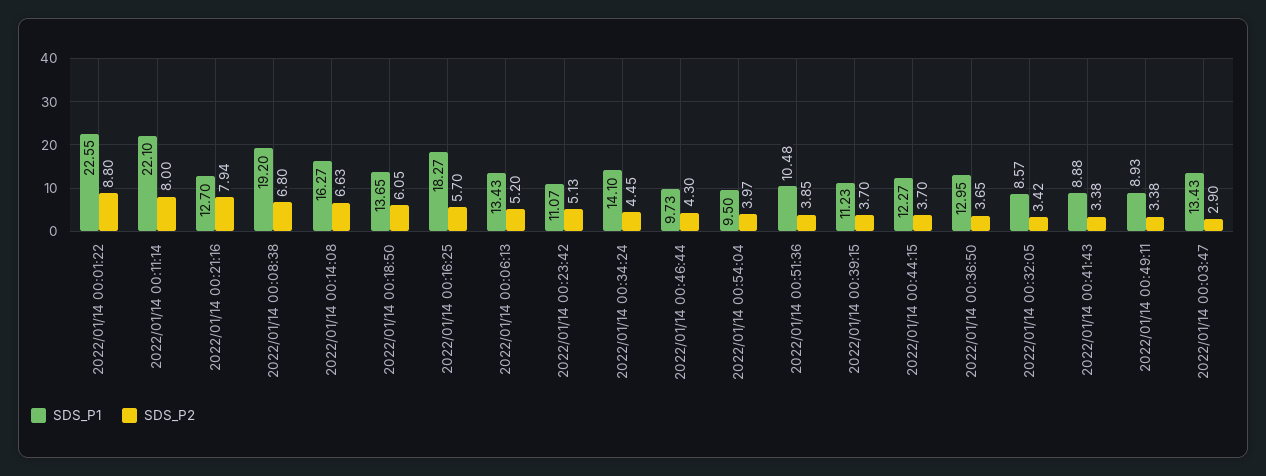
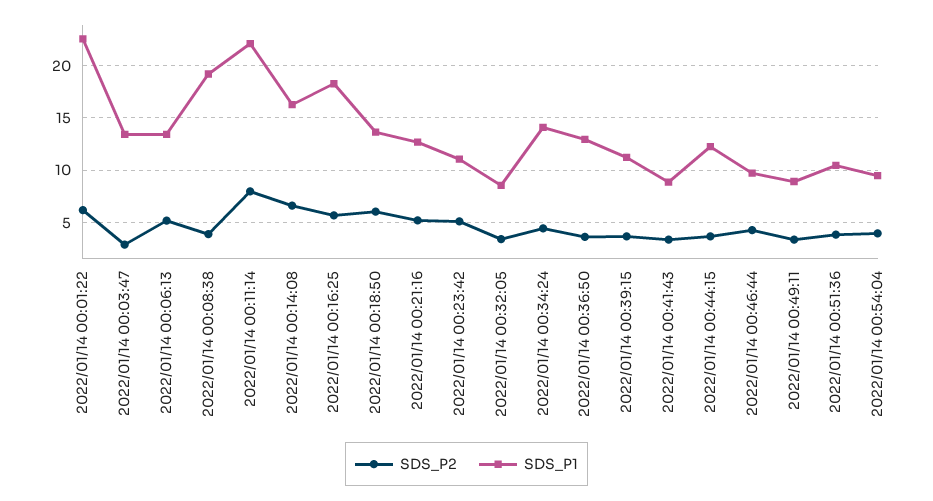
SDS_P2, 2022/01/14 00:01:22: 8.8 -> 6
SDS_P2, 2022/01/14 00:21:16: 7.94 -> 5
SDS_P2, 2022/01/14 00:08:38: 6.8 -> 4

